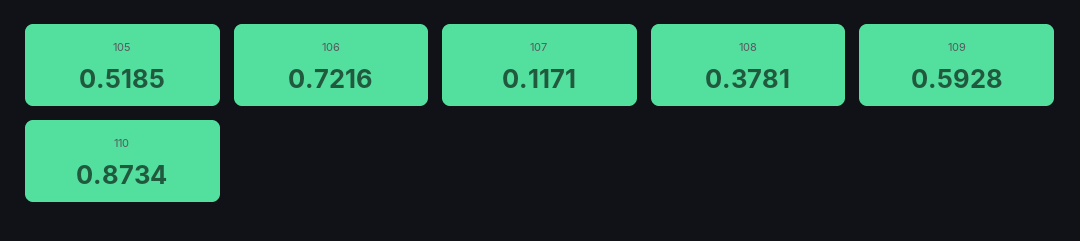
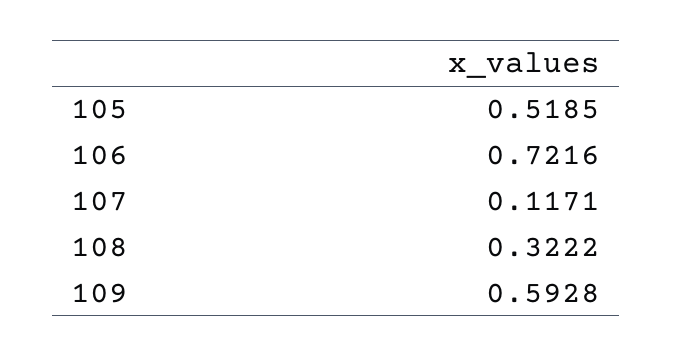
108: 0.3781 -> 0.3222
110: 0.8734 -> none

